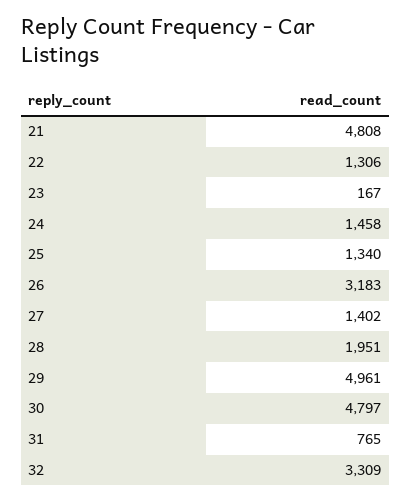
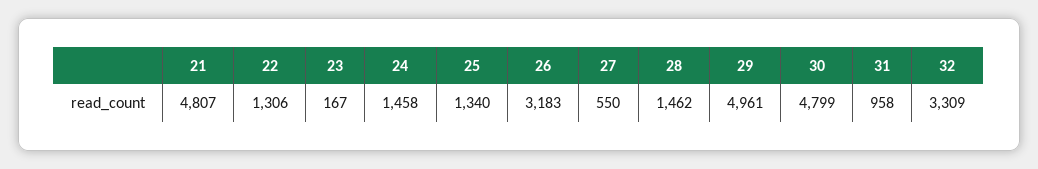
21: 4808 -> 4807
27: 1402 -> 550
28: 1951 -> 1462
30: 4797 -> 4799
31: 765 -> 958

